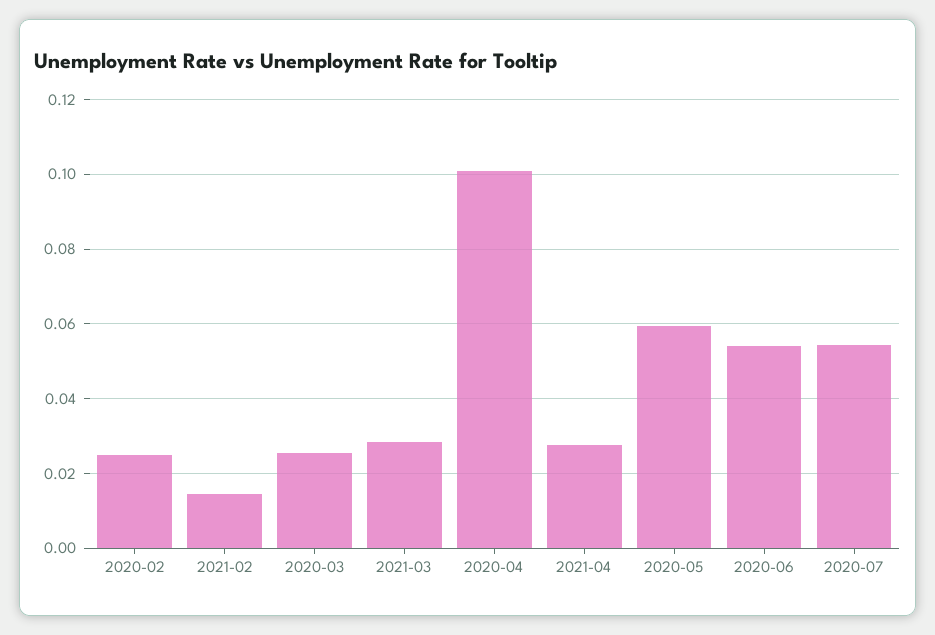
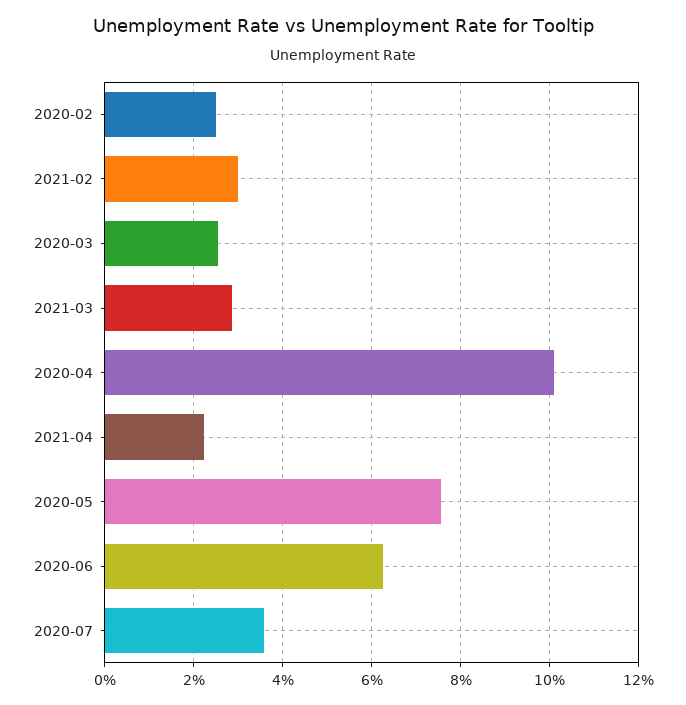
2021-02: 0.014 -> 0.03
2021-04: 0.028 -> 0.022
2020-05: 0.06 -> 0.076
2020-06: 0.054 -> 0.062
2020-07: 0.054 -> 0.036

